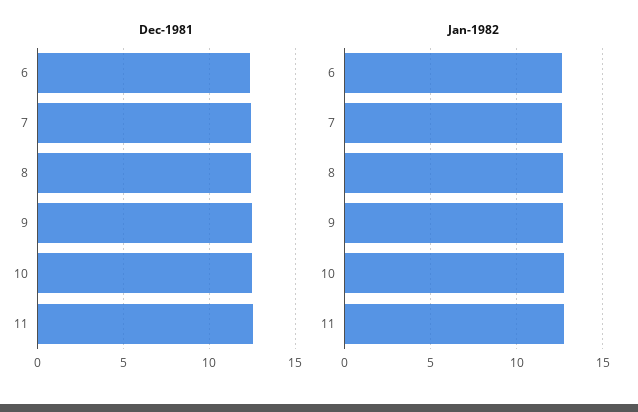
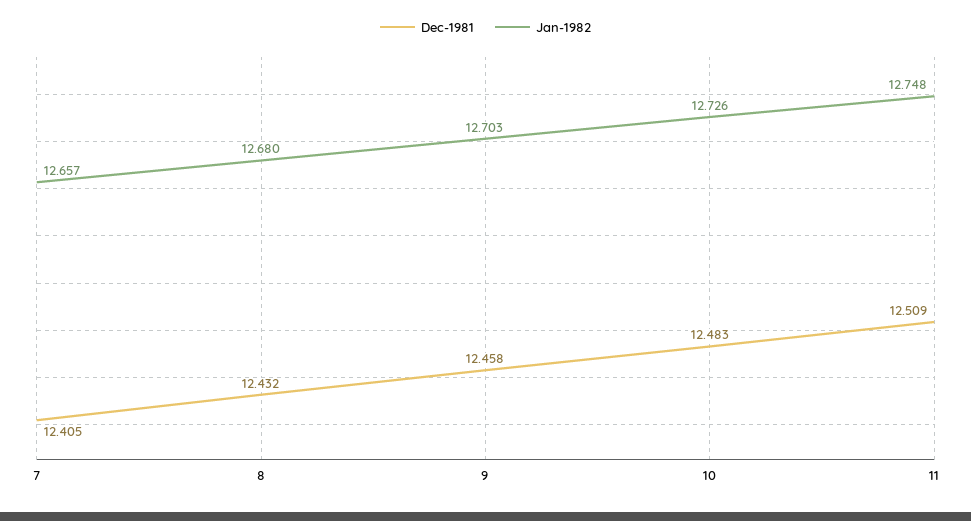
Dec-1981, 6: 12.5 -> none
Jan-1982, 6: 12.5 -> none

